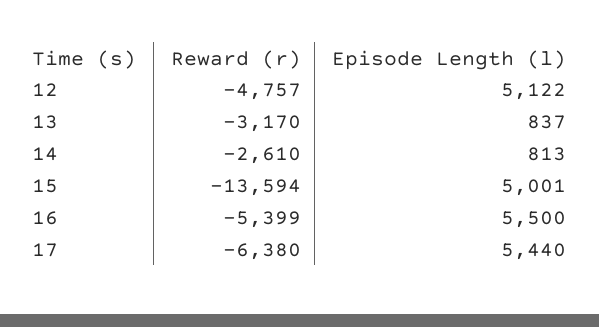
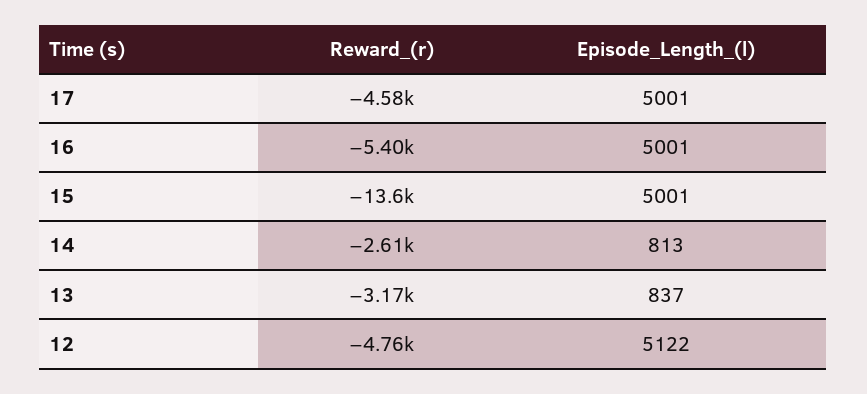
Episode Length (l), 16: 5500 -> 5001
Reward (r), 17: -6380 -> -4580
Episode Length (l), 17: 5440 -> 5001

